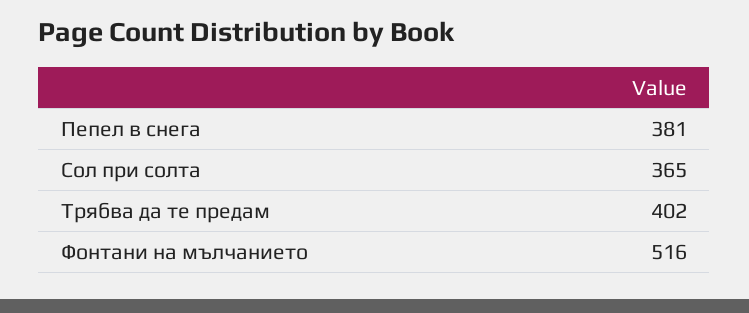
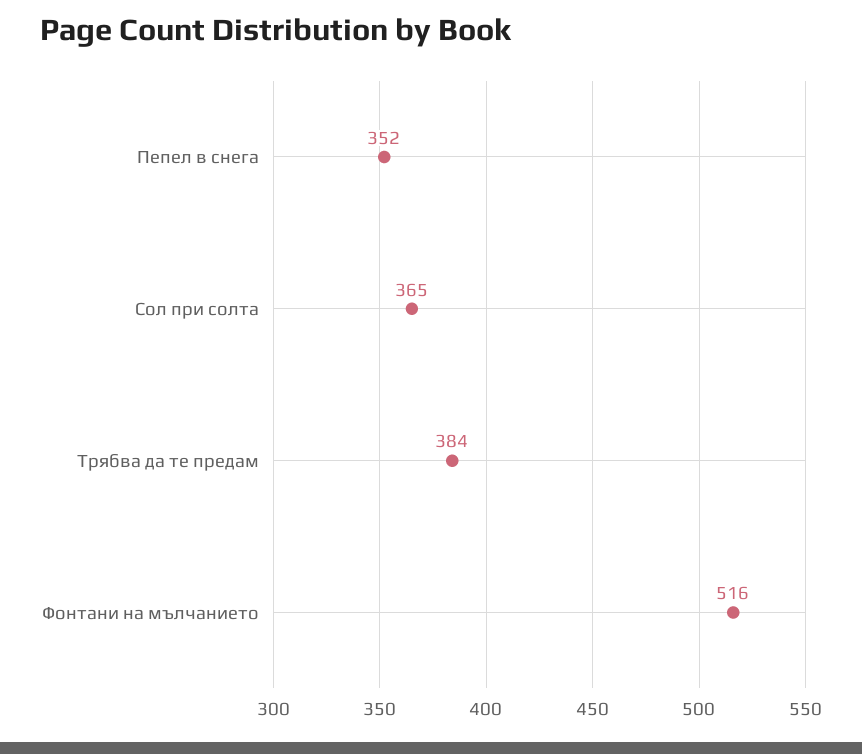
Пепел в снега: 381 -> 352
Трябва да те предам: 402 -> 384

